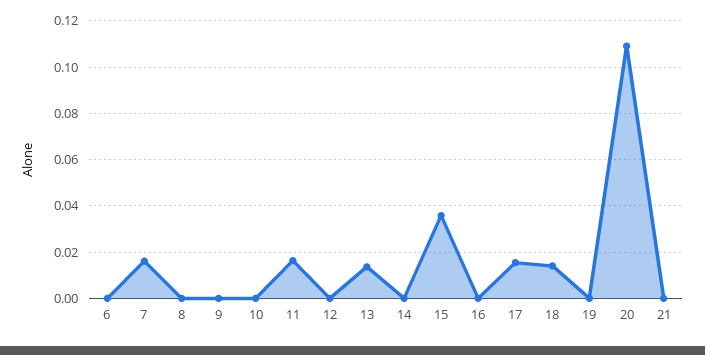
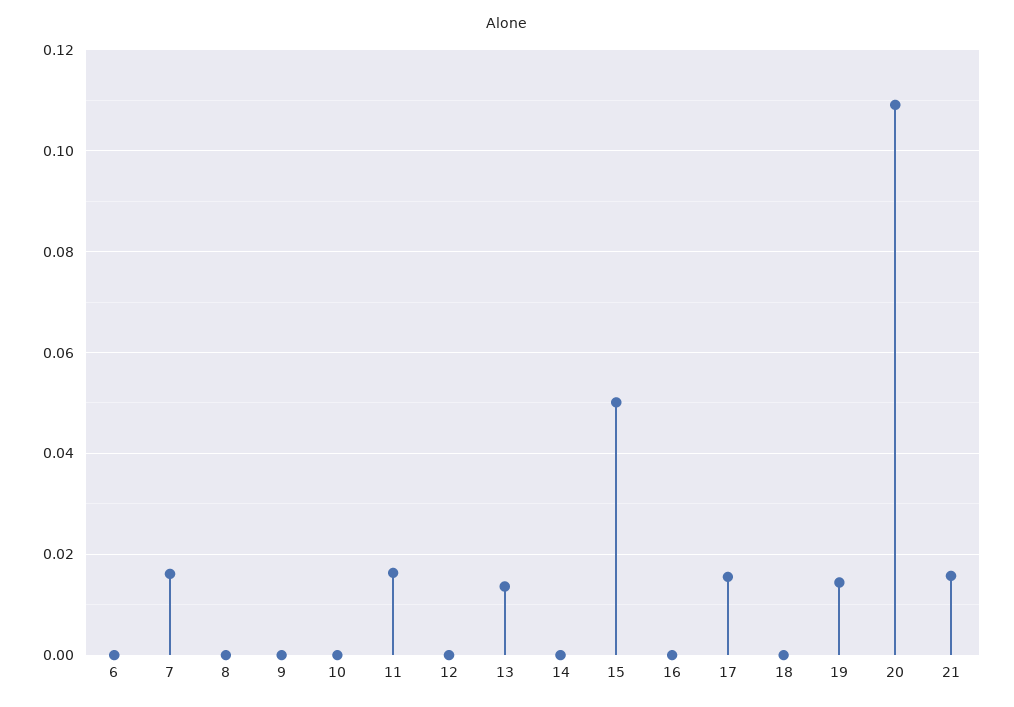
15: 0.035 -> 0.05
18: 0.015 -> 0
19: 0 -> 0.014
21: 0 -> 0.016

